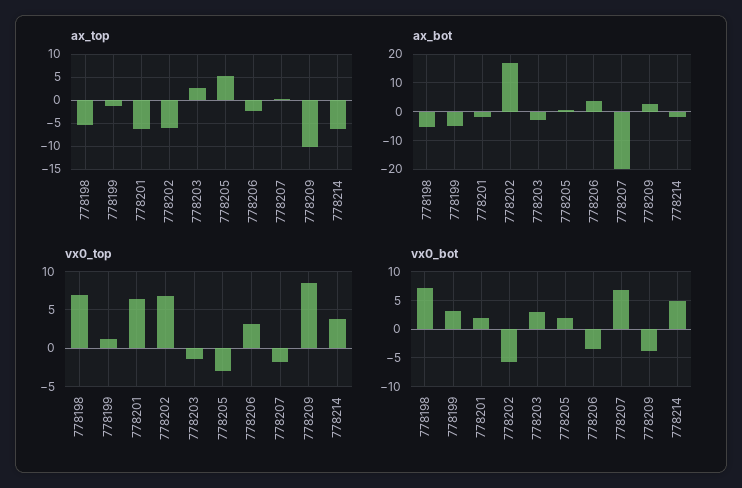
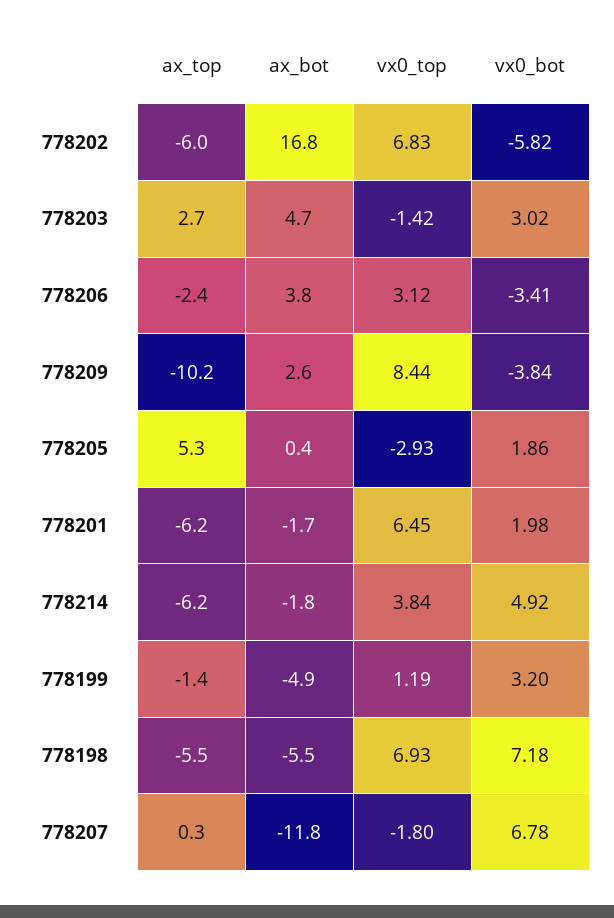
ax_bot, 778203: -2.5 -> 4.7
ax_bot, 778207: -20 -> -11.8

